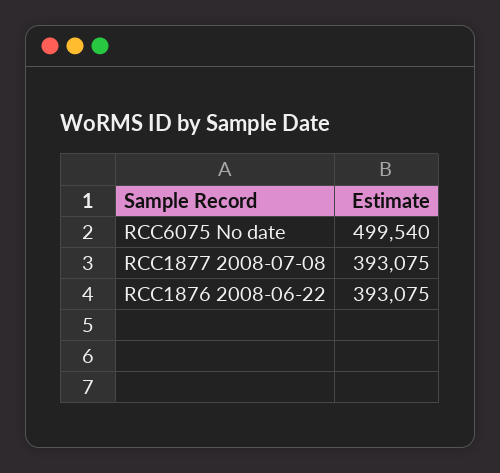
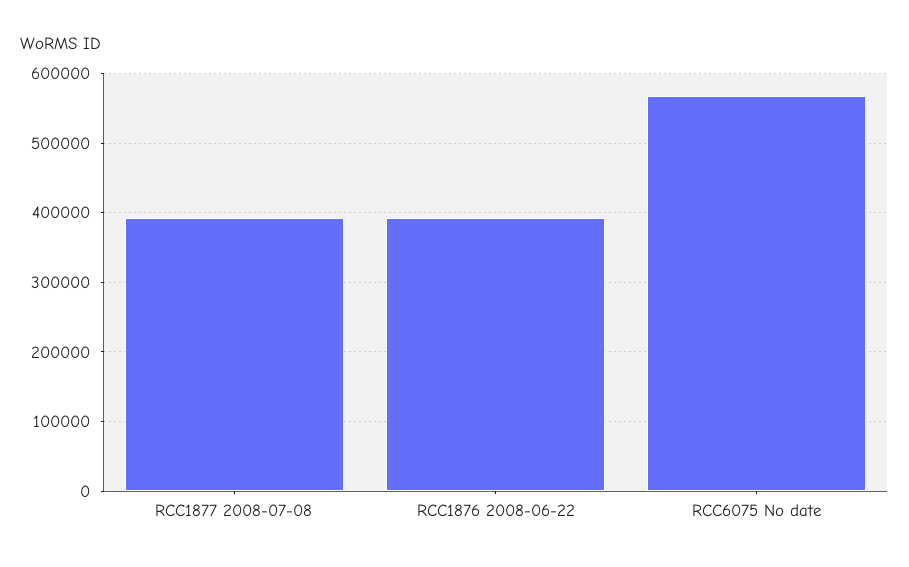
RCC6075 No date: 499540 -> 570000

